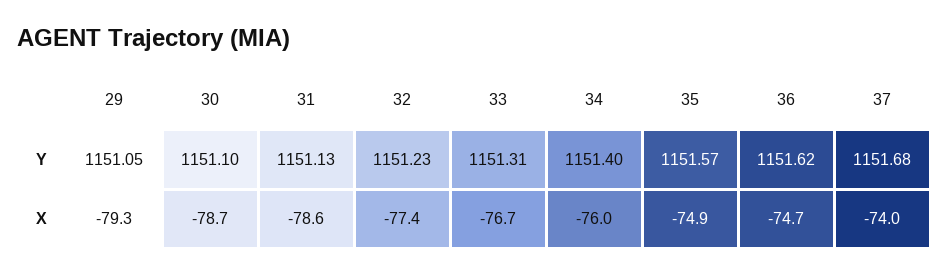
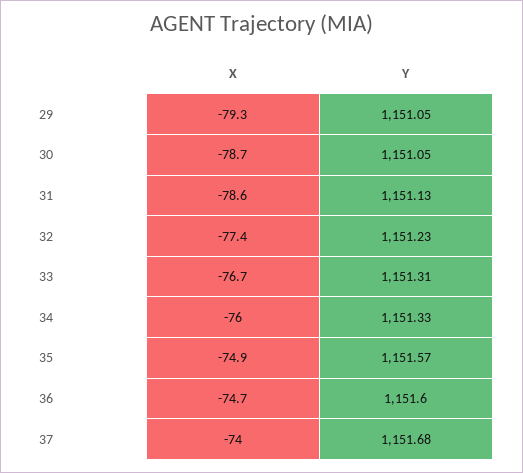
30, Y: 1151.1 -> 1151.05
34, Y: 1151.4 -> 1151.33
36, Y: 1151.62 -> 1151.6

